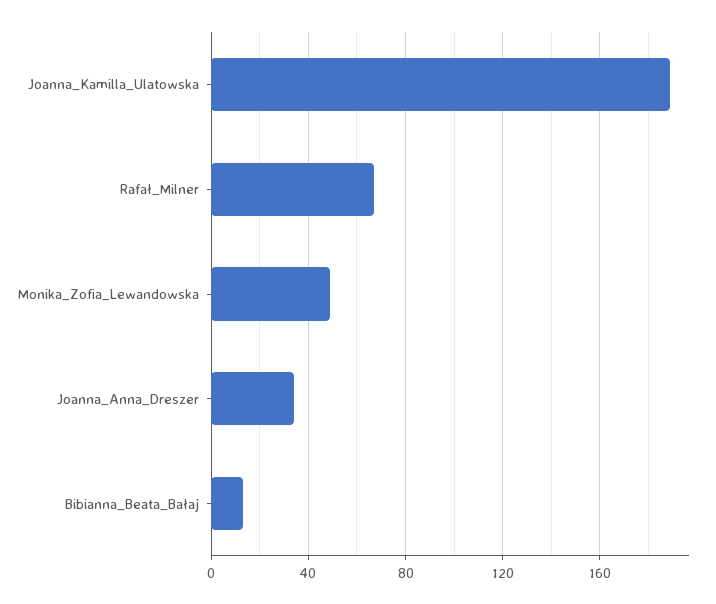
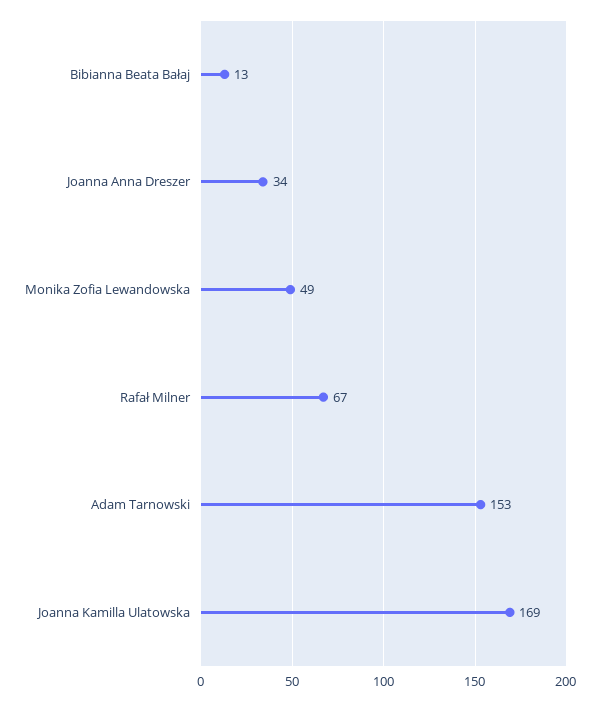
Joanna_Kamilla_Ulatowska: 190 -> 169
Adam Tarnowski: none -> 153

